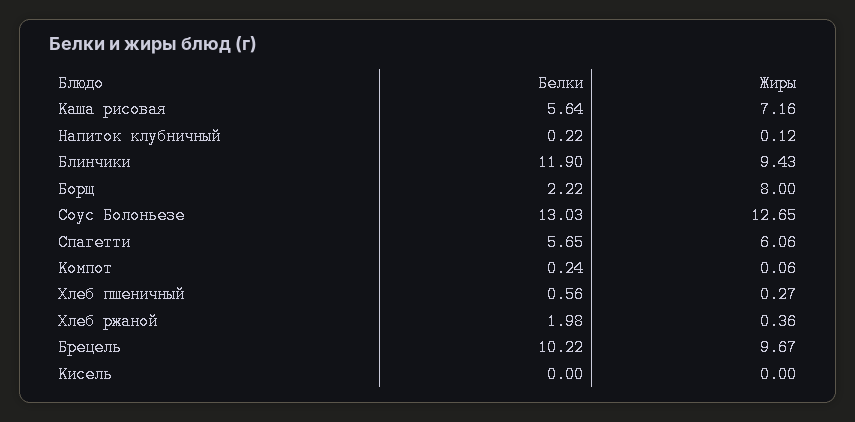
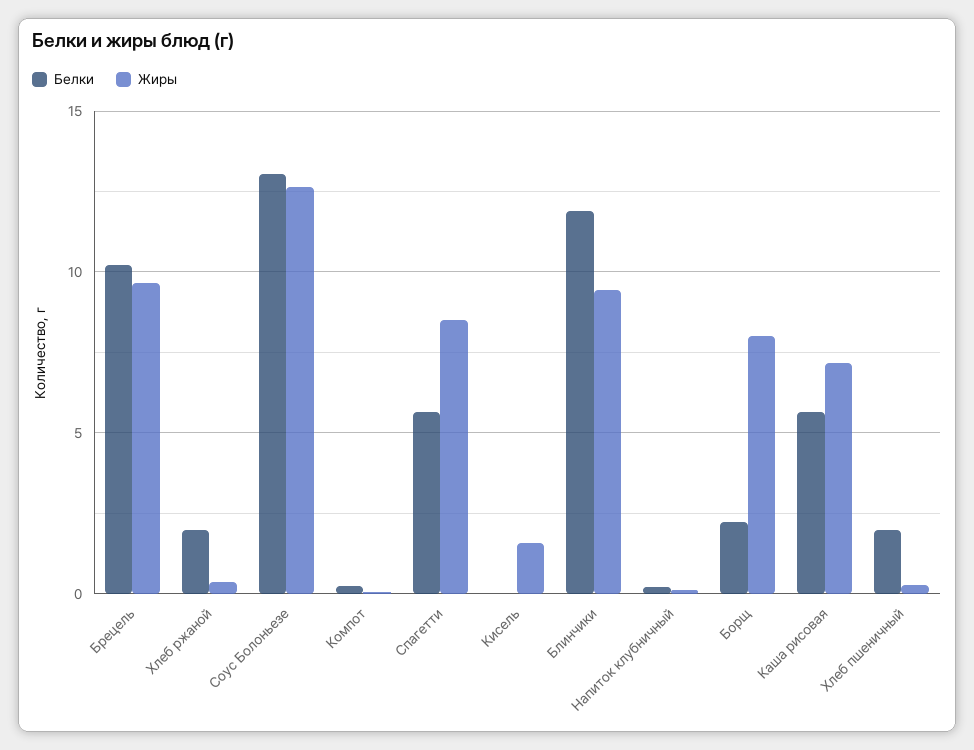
Жиры, Спагетти: 6.06 -> 8.5
Белки, Хлеб пшеничный: 0.56 -> 2
Жиры, Кисель: 0 -> 1.5

